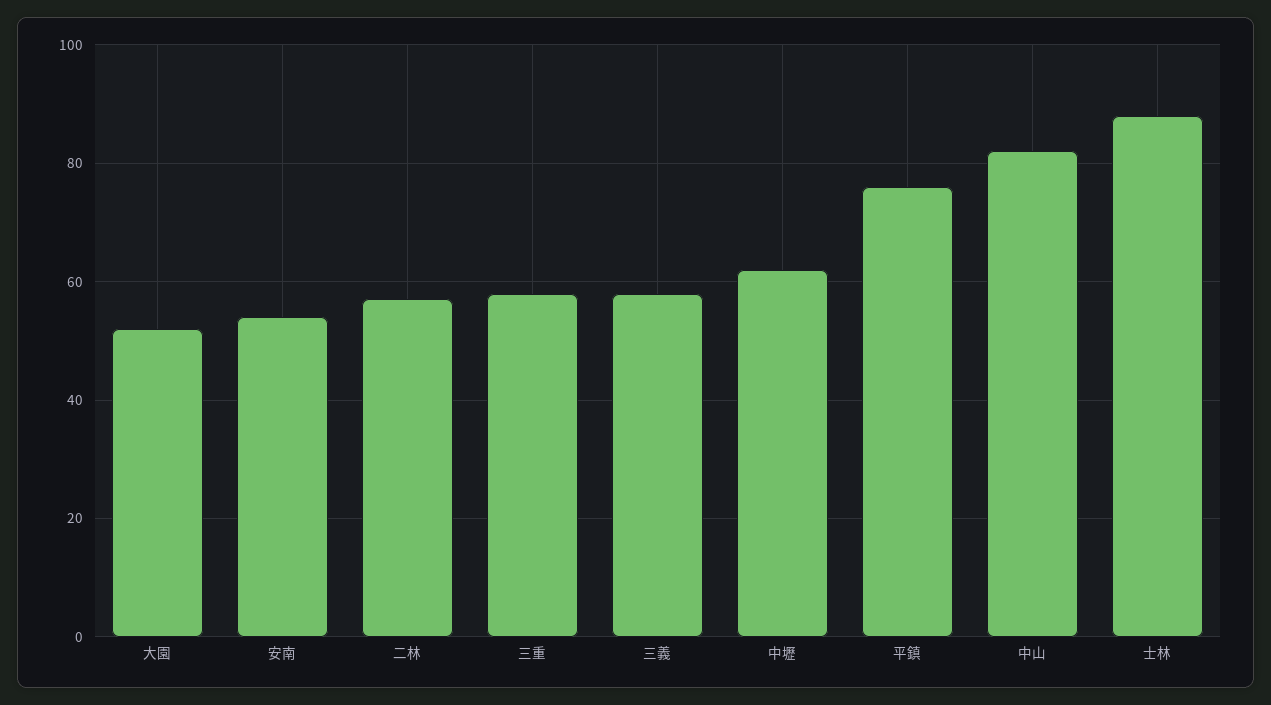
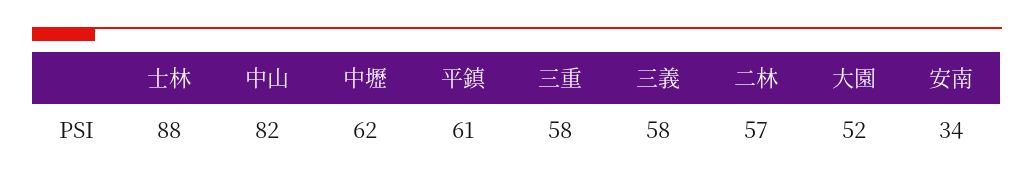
安南: 55 -> 34
平鎮: 75 -> 61

